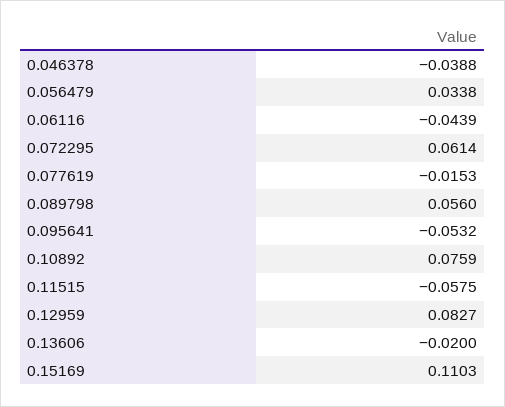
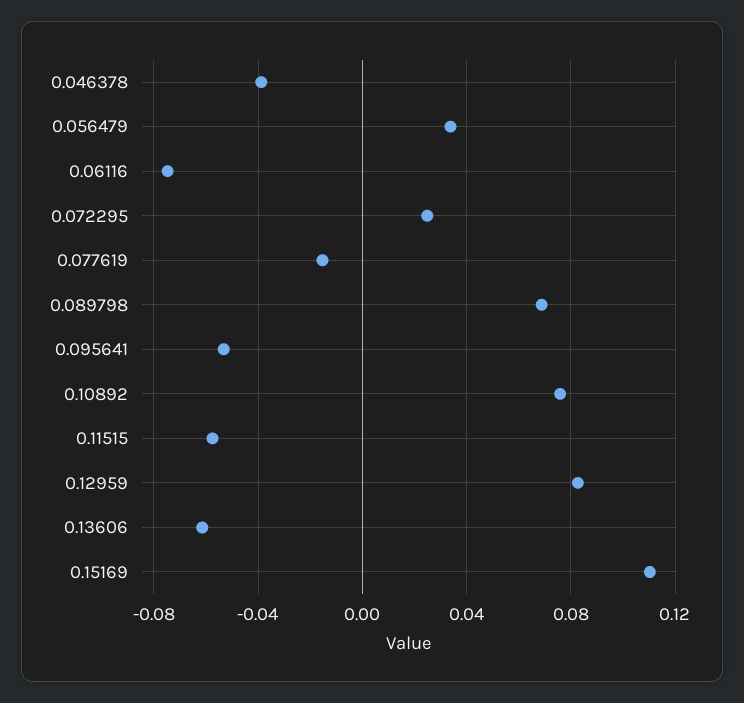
0.06116: -0.0439 -> -0.075
0.072295: 0.0614 -> 0.025
0.089798: 0.056 -> 0.07
0.13606: -0.02 -> -0.06

